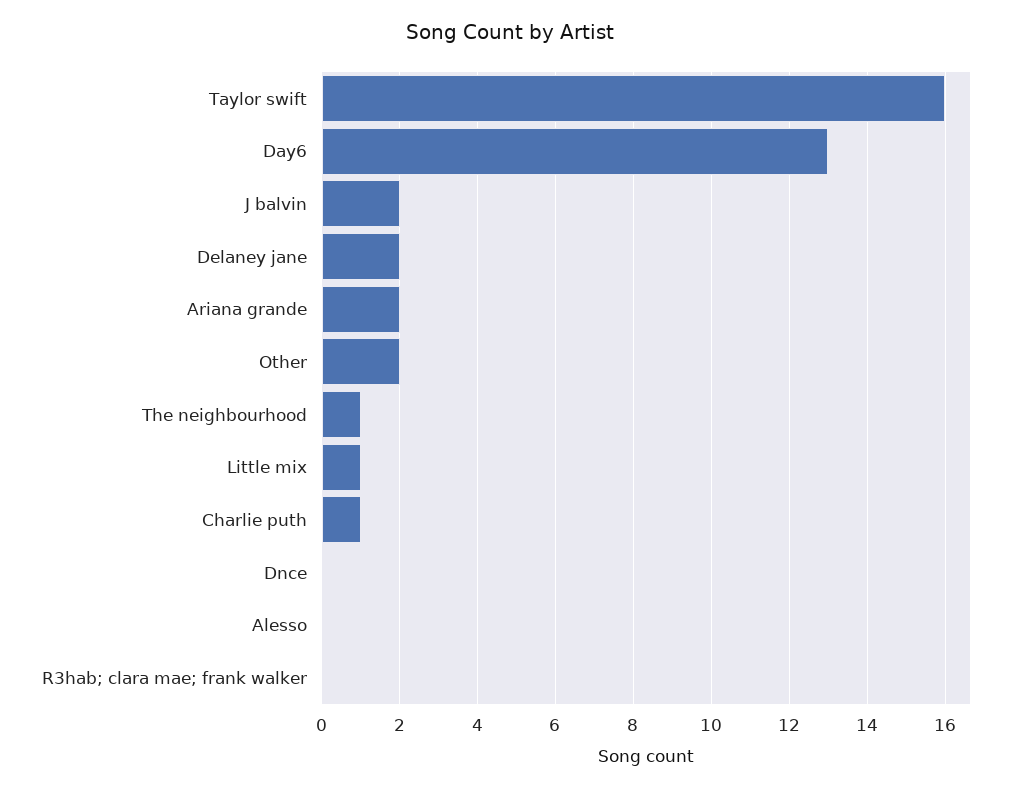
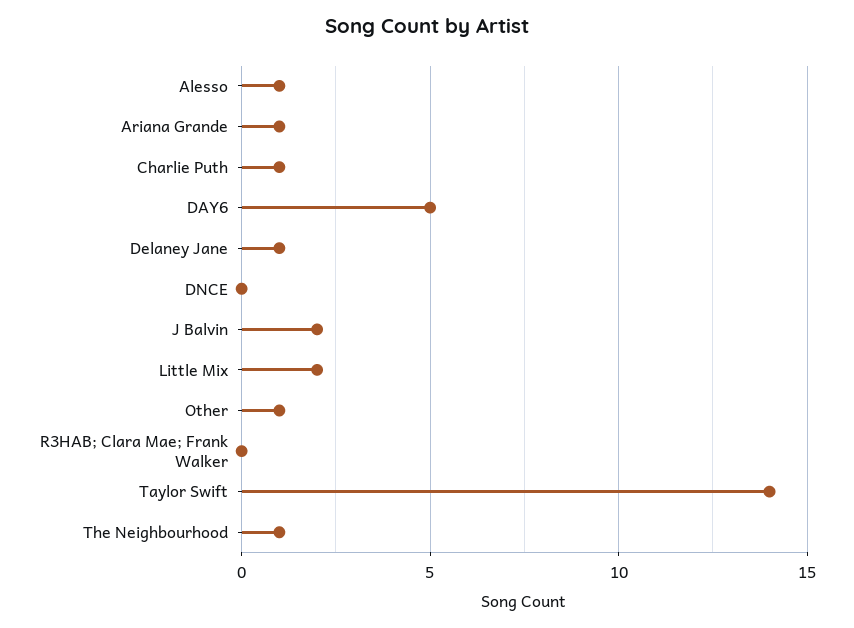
Taylor swift: 16 -> 14
Day6: 13 -> 5
Delaney jane: 2 -> 1
Ariana grande: 2 -> 1
Other: 2 -> 1
Little mix: 1 -> 2
Alesso: 0 -> 1

